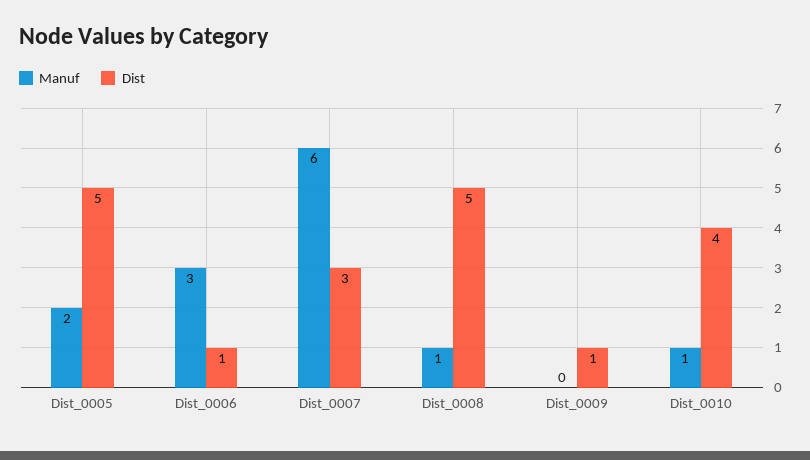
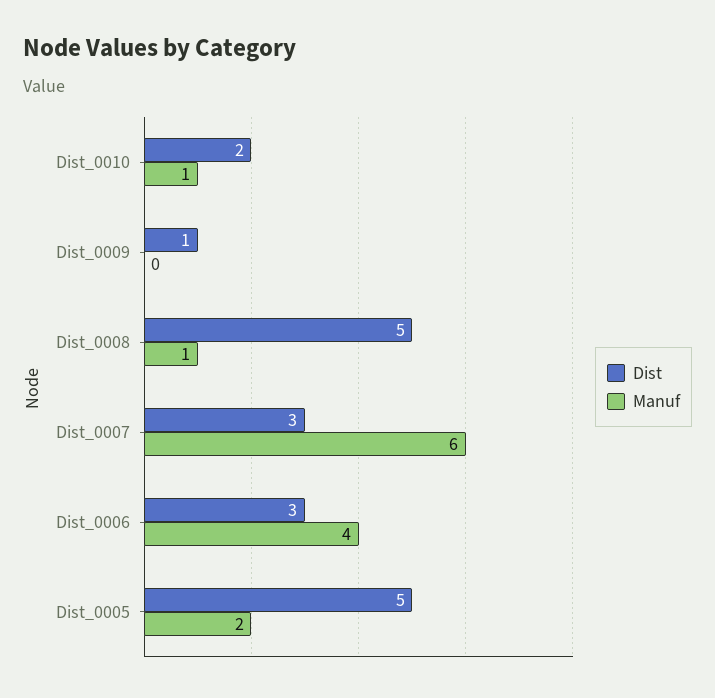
Manuf, Dist_0006: 3 -> 4
Dist, Dist_0006: 1 -> 3
Dist, Dist_0010: 4 -> 2

